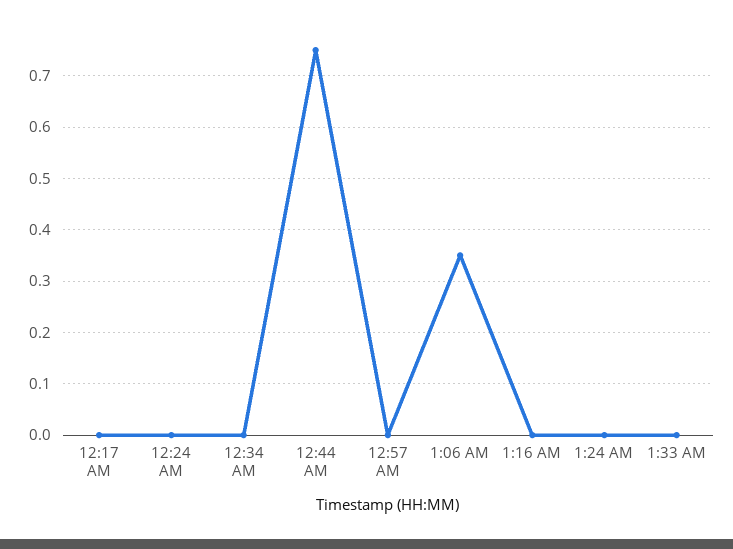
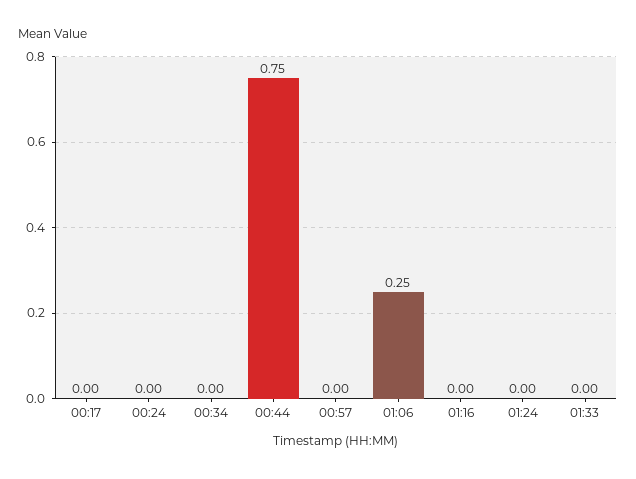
1:06 AM: 0.35 -> 0.25

